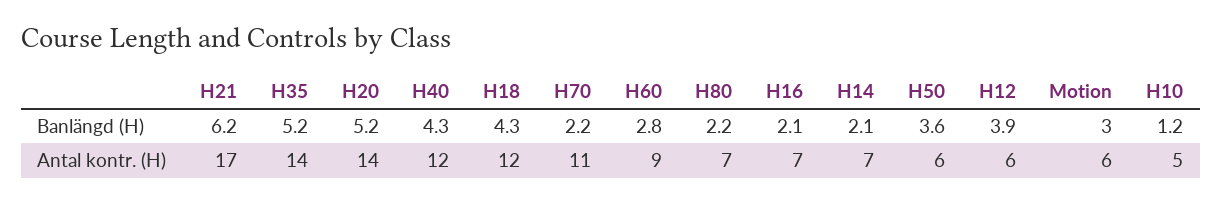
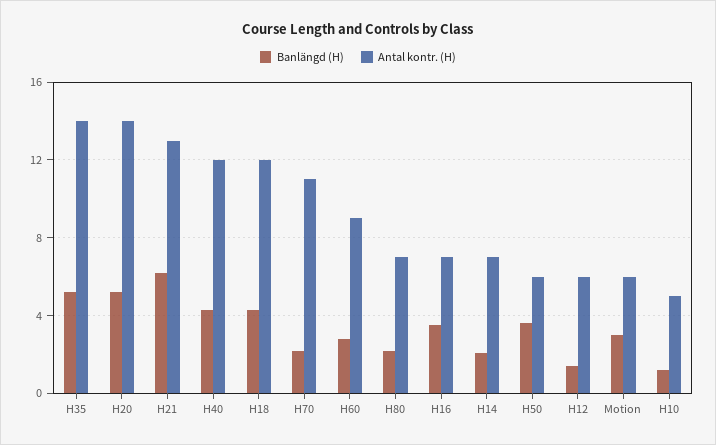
Banlängd (H), H16: 2.1 -> 3.5
Banlängd (H), H12: 3.9 -> 1.5
Antal kontr. (H), H21: 17 -> 13

